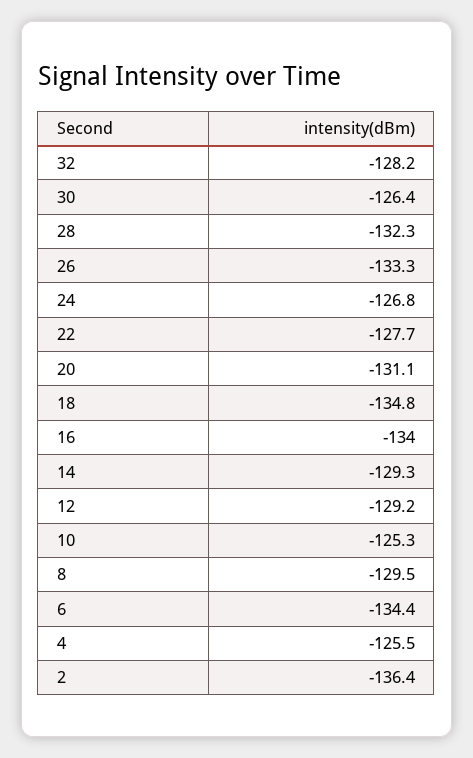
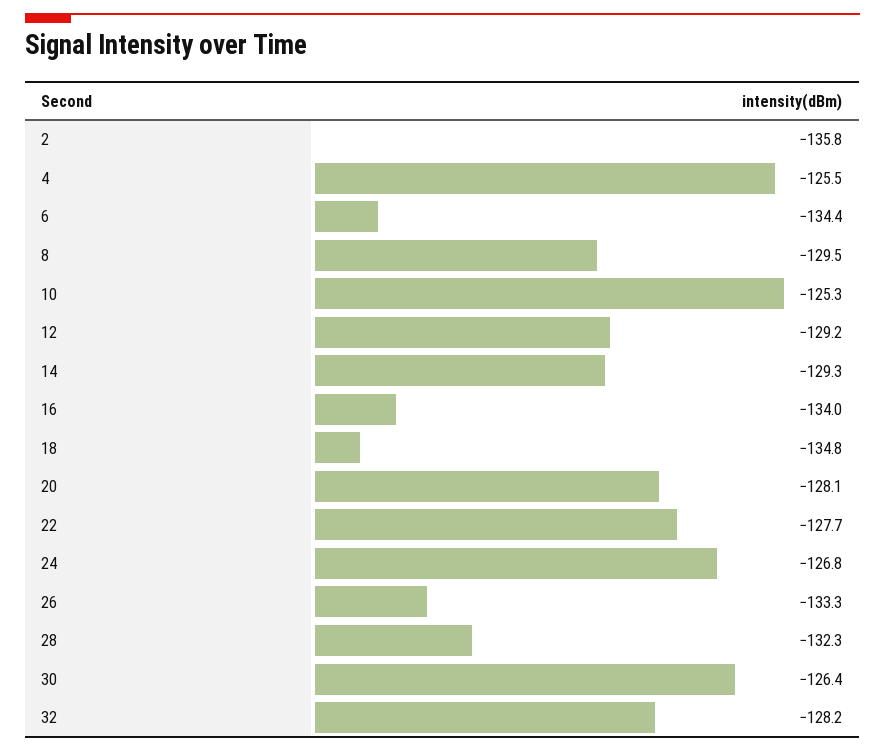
20: -131.1 -> -128.1
2: -136.4 -> -135.8

